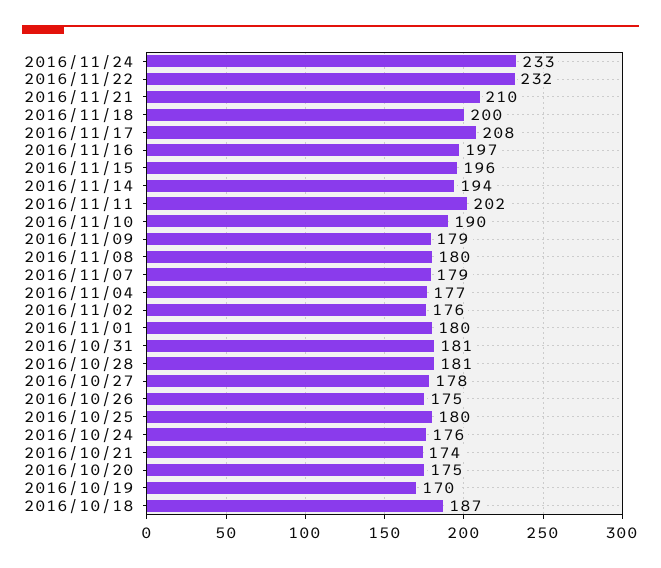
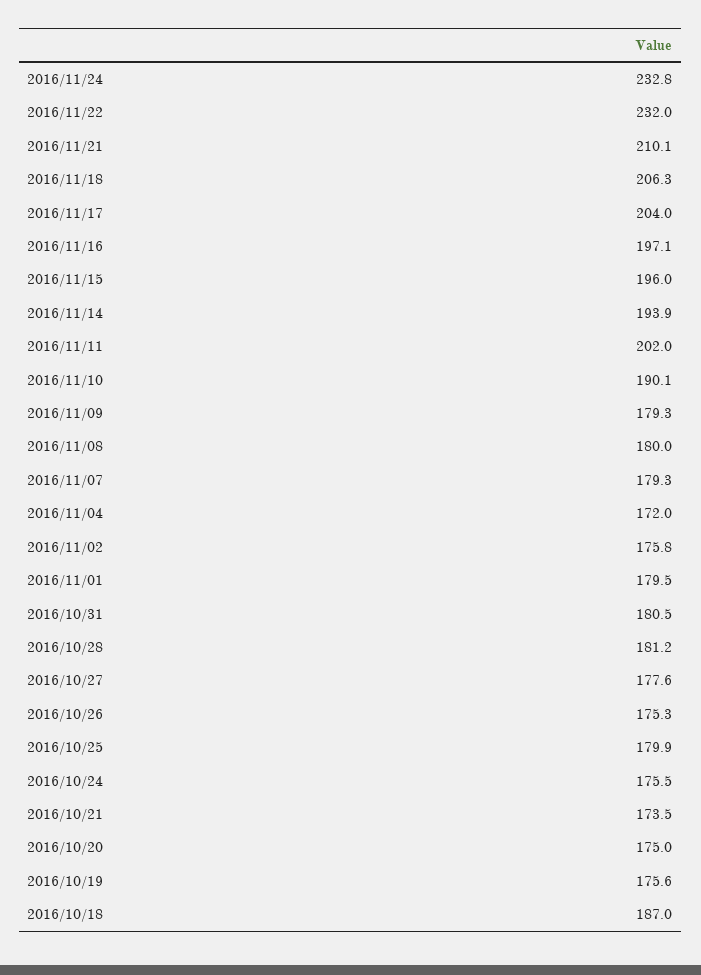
2016/11/18: 200 -> 206.3
2016/11/17: 208 -> 204
2016/11/04: 177 -> 172
2016/10/19: 170 -> 175.6

